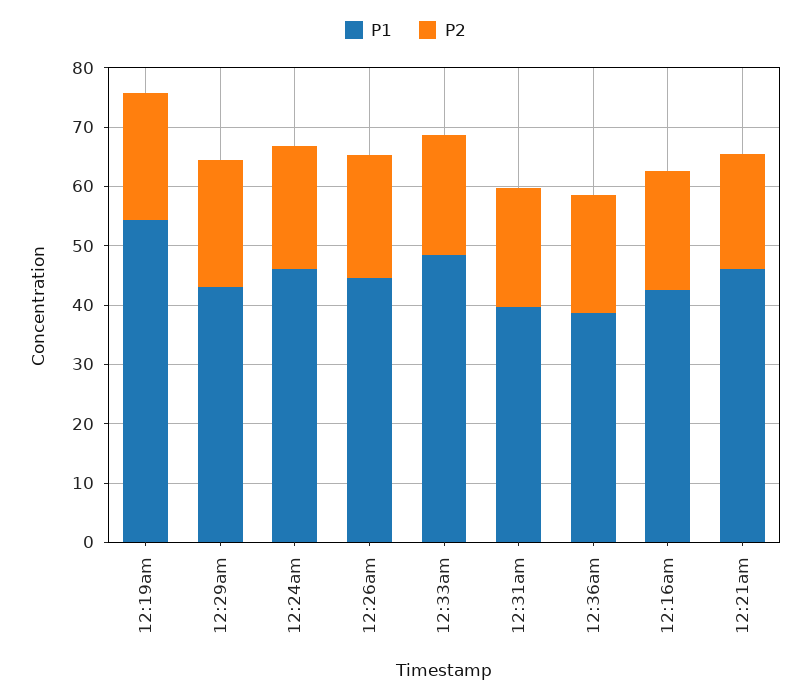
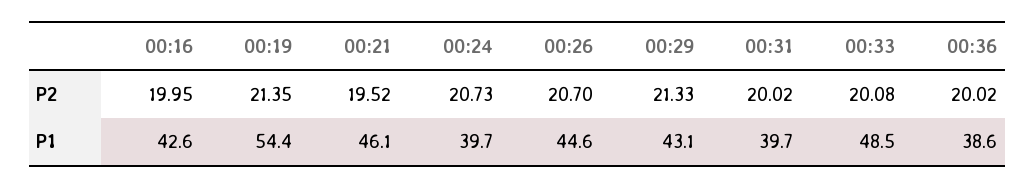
P1, 12:24am: 46 -> 39.7

